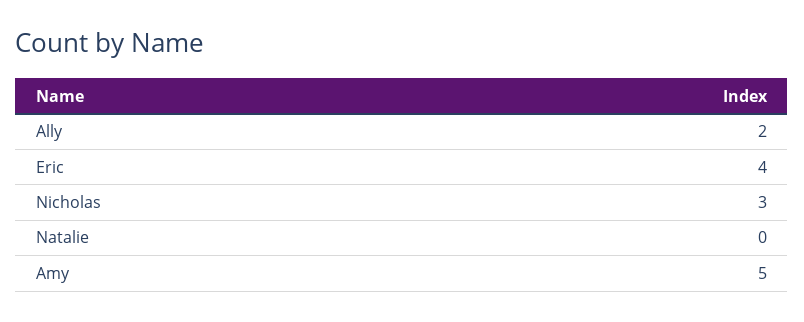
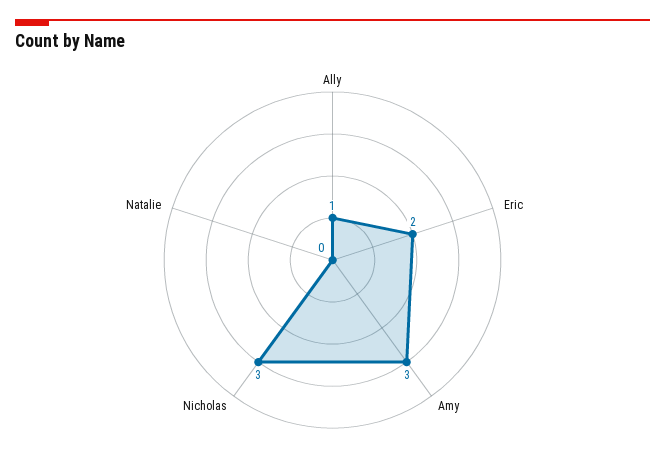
Ally: 2 -> 1
Eric: 4 -> 2
Amy: 5 -> 3

